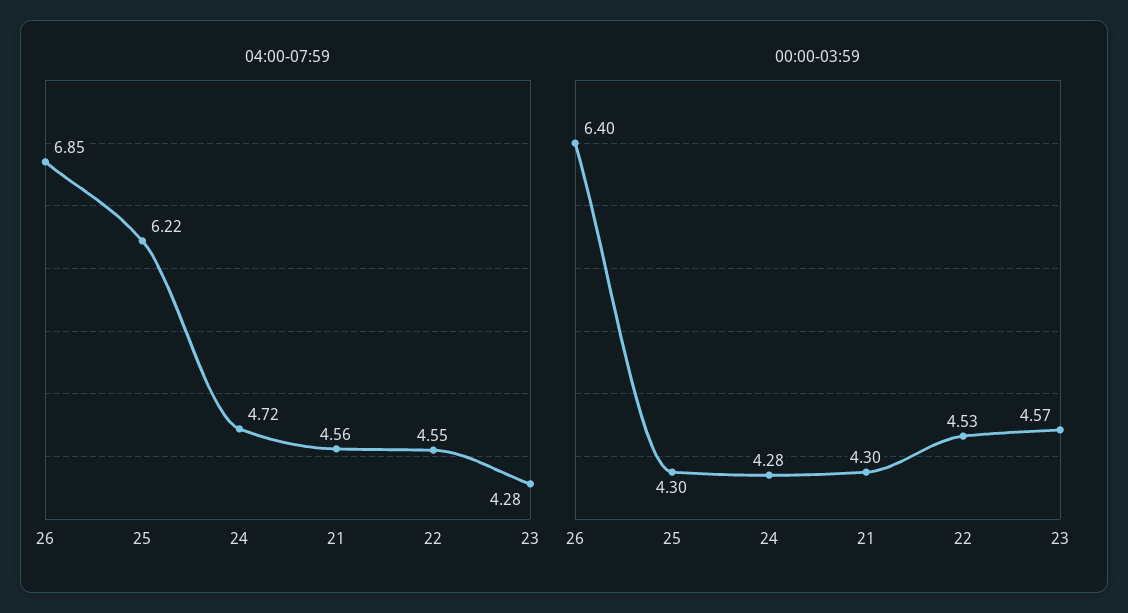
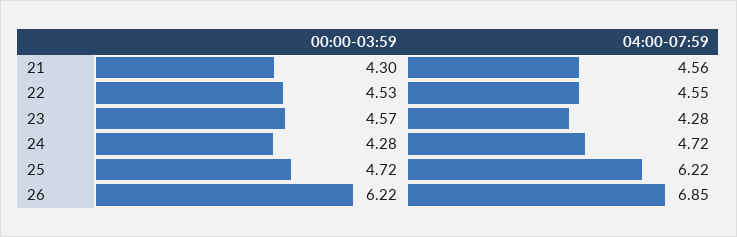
00:00-03:59, 26: 6.4 -> 6.22
00:00-03:59, 25: 4.3 -> 4.72

